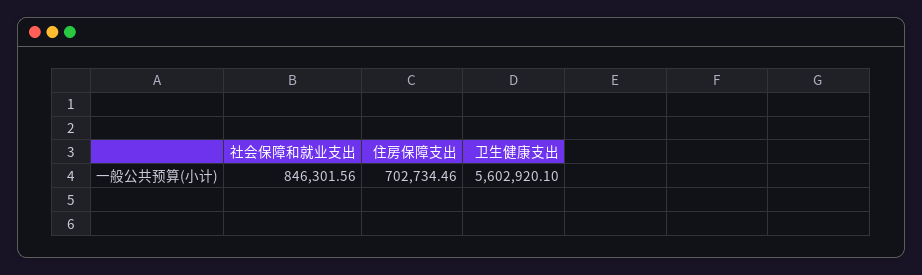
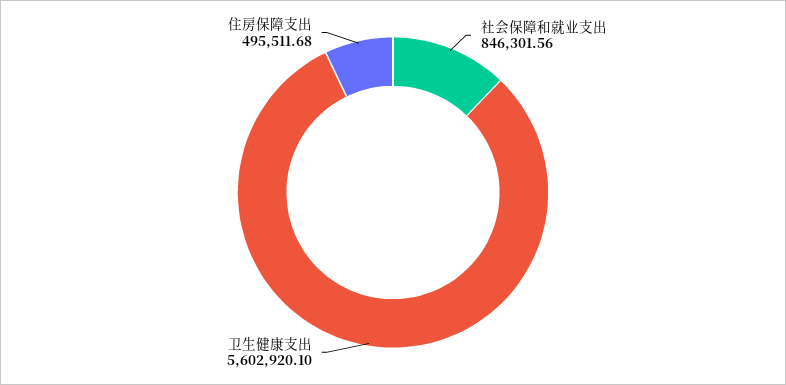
住房保障支出: 702734.46 -> 495511.68

